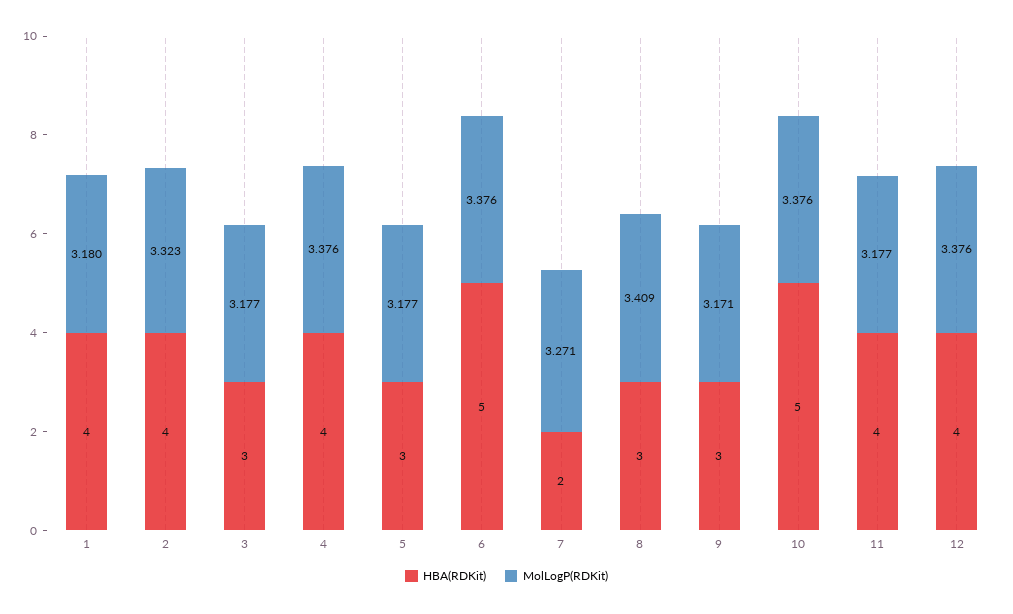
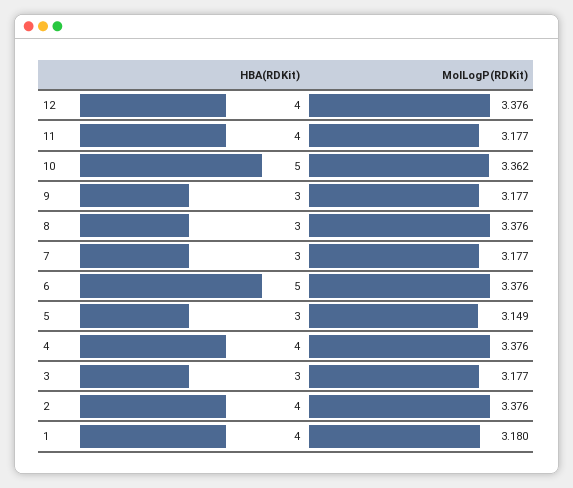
MolLogP(RDKit), 2: 3.323 -> 3.376
MolLogP(RDKit), 5: 3.177 -> 3.149
HBA(RDKit), 7: 2 -> 3
MolLogP(RDKit), 7: 3.271 -> 3.177
MolLogP(RDKit), 8: 3.409 -> 3.376
MolLogP(RDKit), 9: 3.171 -> 3.177
MolLogP(RDKit), 10: 3.376 -> 3.362

